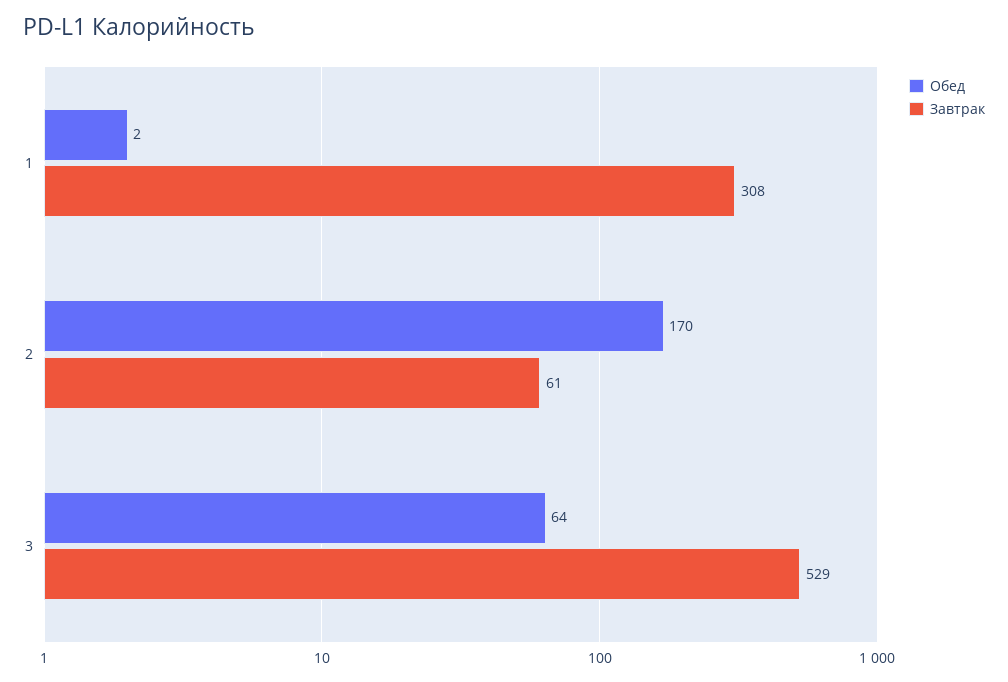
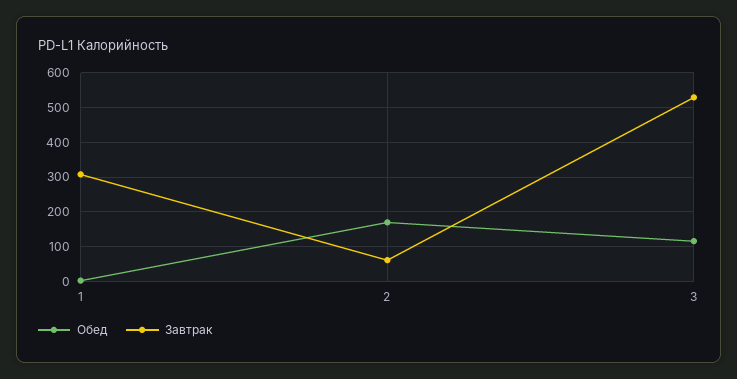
Обед, 3: 64 -> 120

